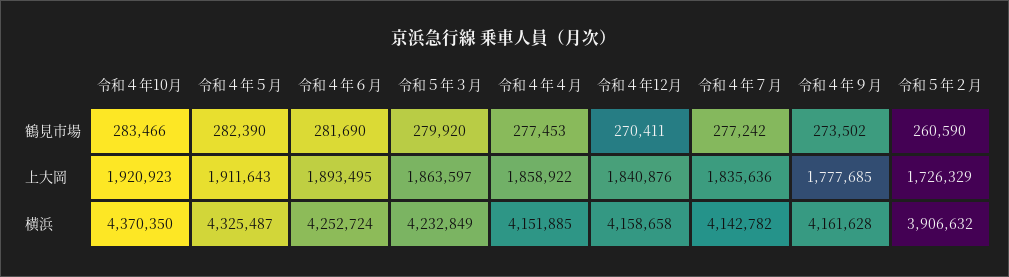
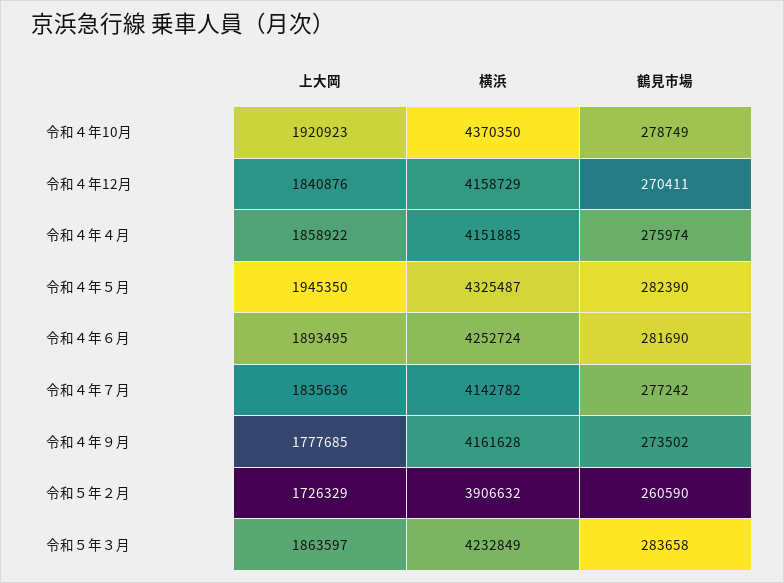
令和４年10月, 鶴見市場: 283466 -> 278749
令和５年３月, 鶴見市場: 279920 -> 283658
令和４年４月, 鶴見市場: 277453 -> 275974
令和４年５月, 上大岡: 1911643 -> 1945350
令和４年12月, 横浜: 4158658 -> 4158729

